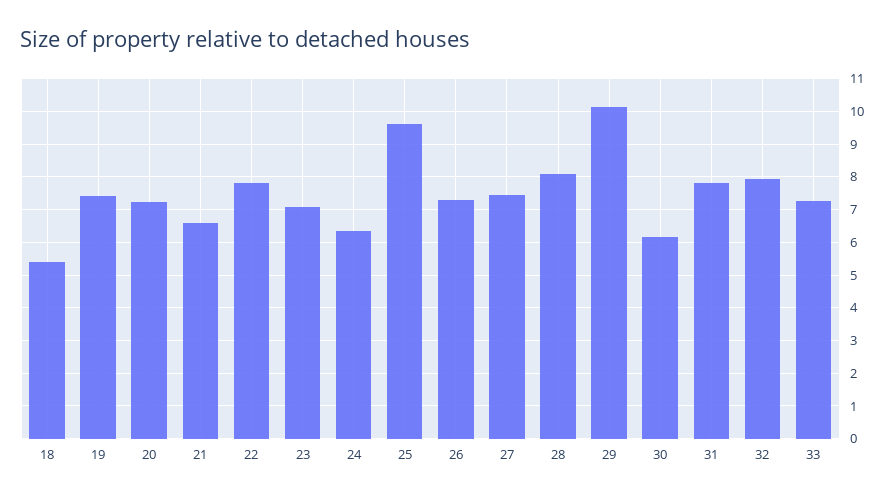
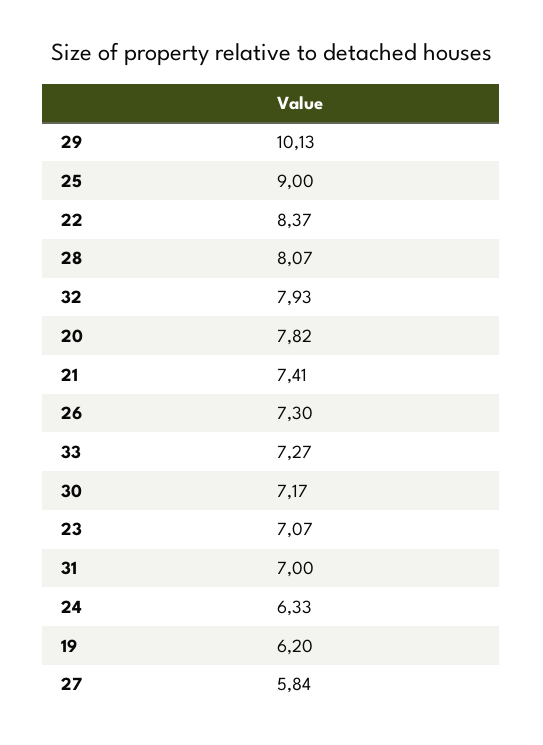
18: 5.4 -> none
19: 7.4 -> 6.2
20: 7.2 -> 7.82
21: 6.6 -> 7.41
22: 7.8 -> 8.37
25: 9.6 -> 9
27: 7.4 -> 5.84
30: 6.2 -> 7.17
31: 7.8 -> 7

